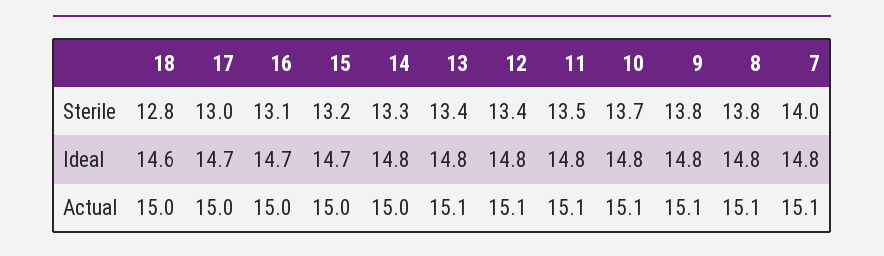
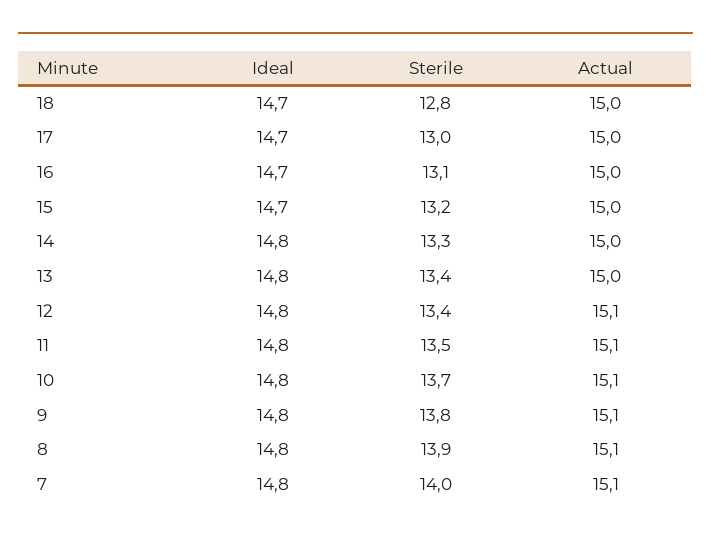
8, Sterile: 13.8 -> 13.9
18, Ideal: 14.6 -> 14.7
13, Actual: 15.1 -> 15

